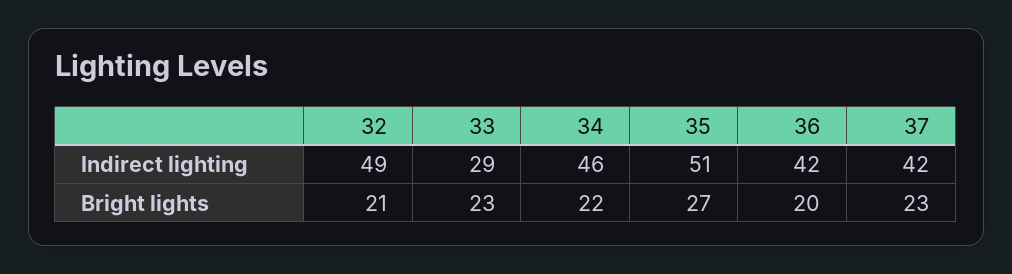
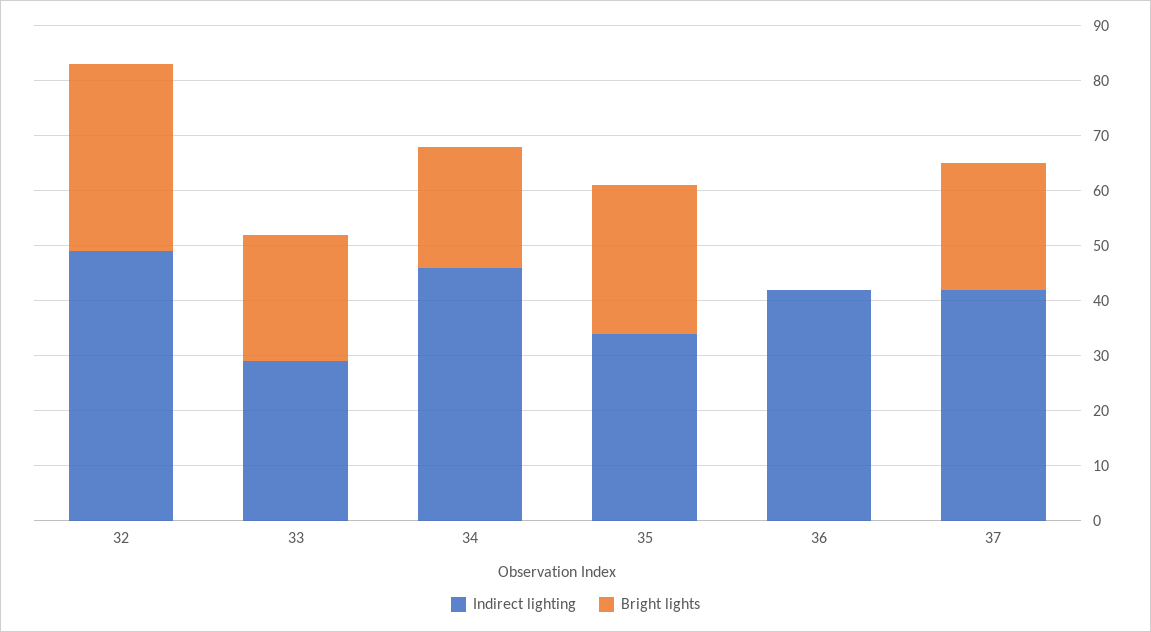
Indirect lighting, 35: 51 -> 35
Bright lights, 32: 21 -> 35
Bright lights, 36: 20 -> 0

